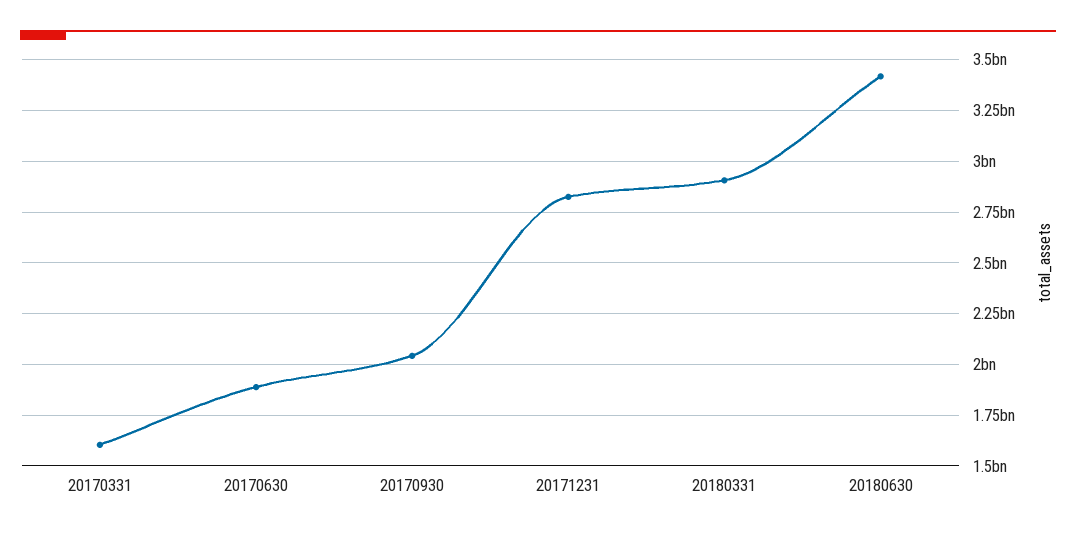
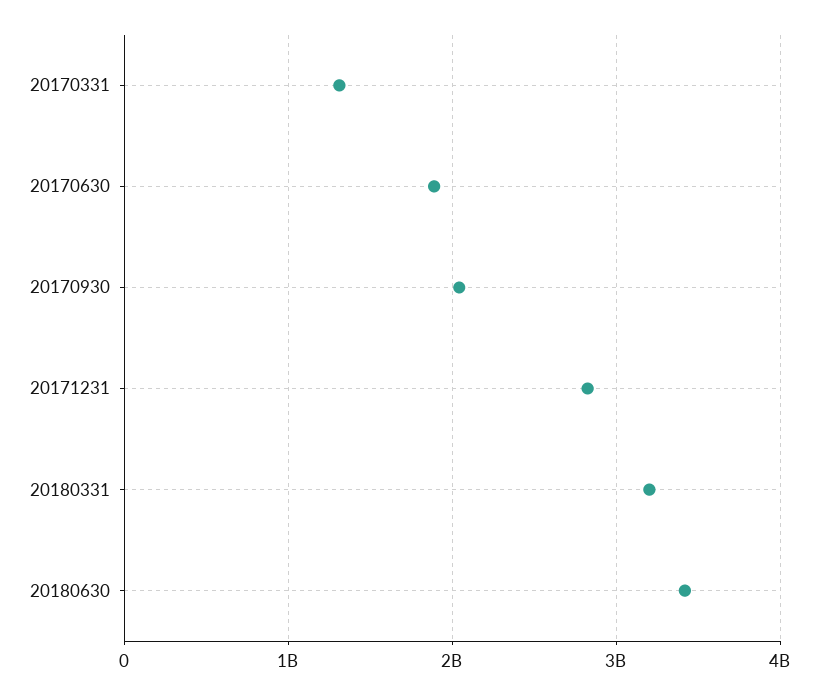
20170331: 1600000000 -> 1300000000
20180331: 2900000000 -> 3200000000

